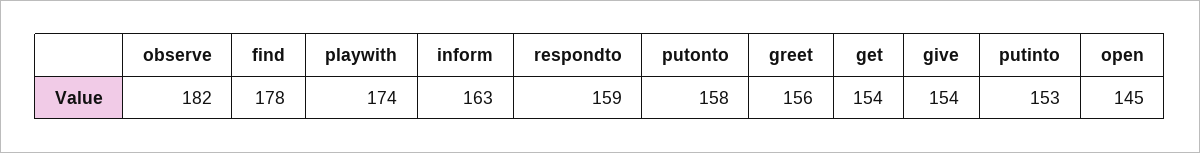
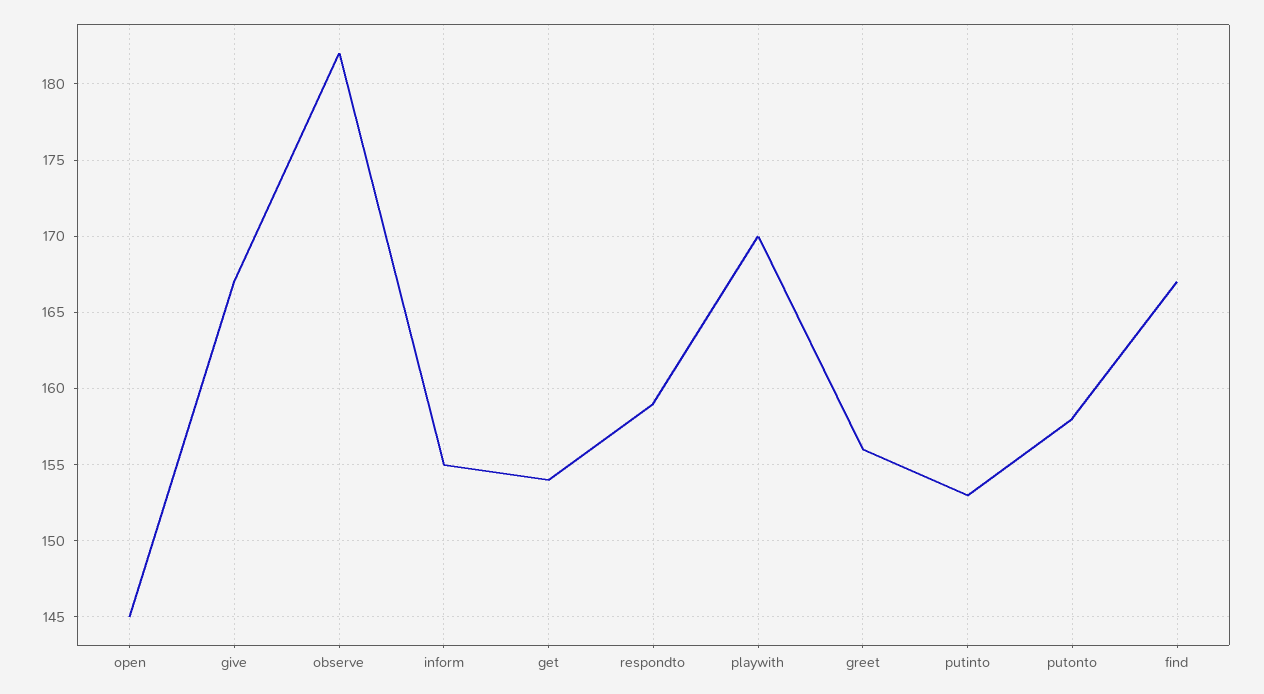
find: 178 -> 167
playwith: 174 -> 170
inform: 163 -> 155
give: 154 -> 167

